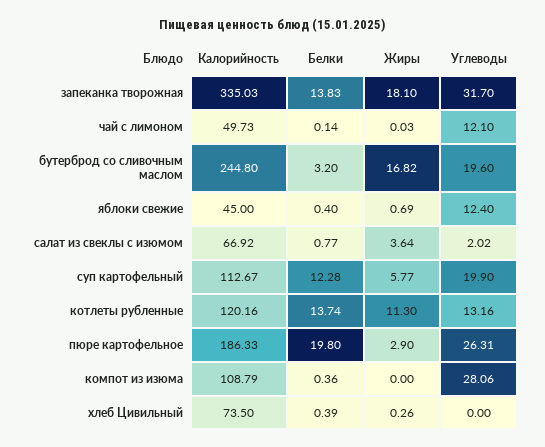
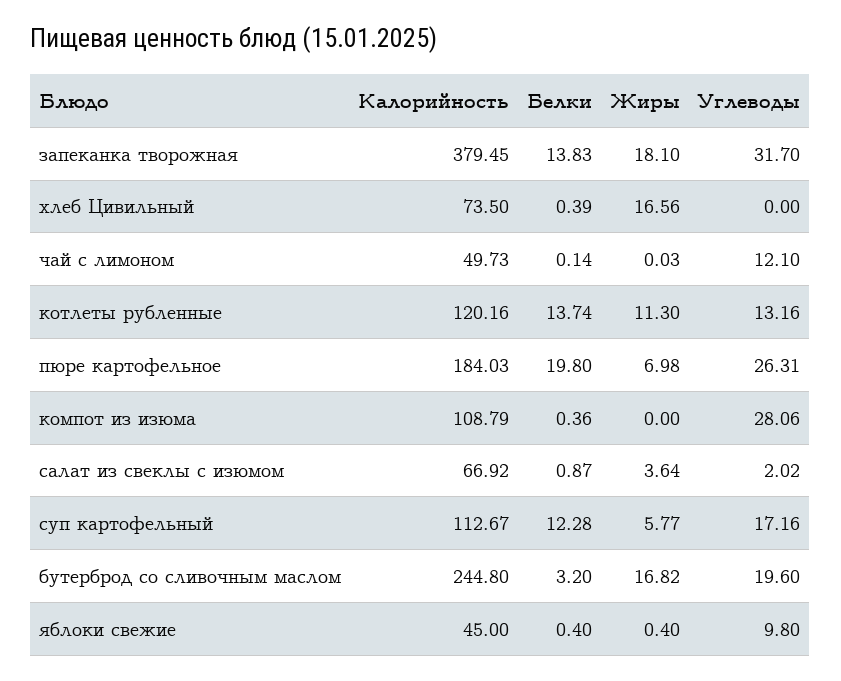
Калорийность, запеканка творожная: 335.03 -> 379.45
Жиры, яблоки свежие: 0.69 -> 0.4
Углеводы, яблоки свежие: 12.4 -> 9.8
Белки, салат из свеклы с изюмом: 0.77 -> 0.87
Углеводы, суп картофельный: 19.9 -> 17.16
Калорийность, пюре картофельное: 186.33 -> 184.03
Жиры, пюре картофельное: 2.9 -> 6.98
Жиры, хлеб Цивильный: 0.26 -> 16.56

